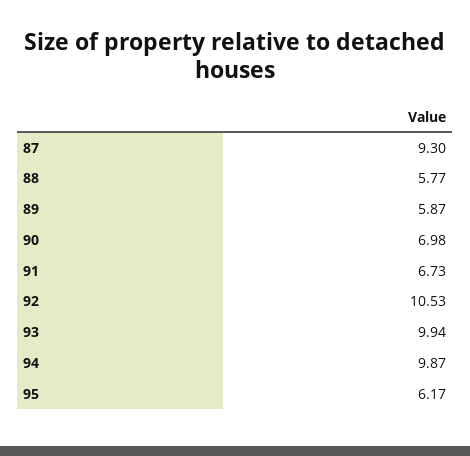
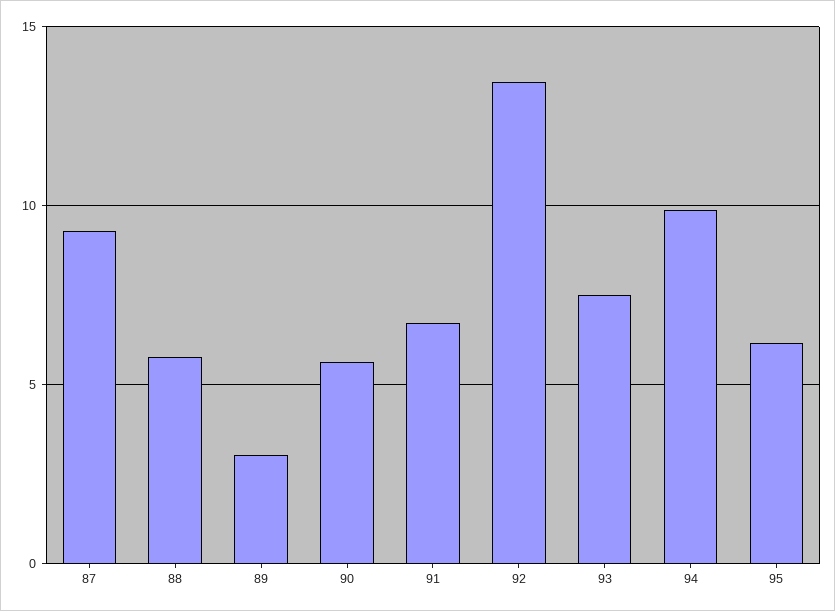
89: 5.87 -> 3
90: 6.98 -> 5.5
92: 10.53 -> 13.5
93: 9.94 -> 7.5

